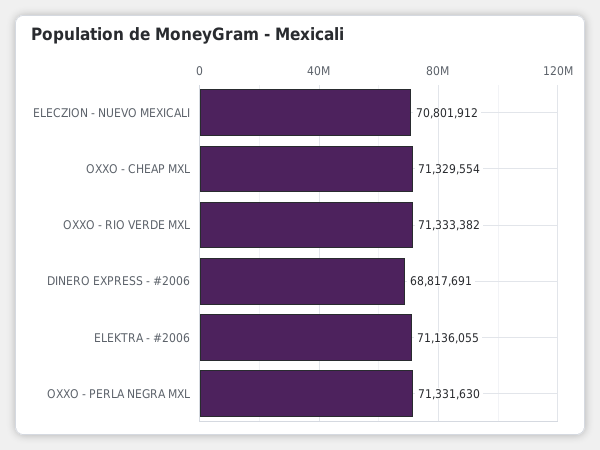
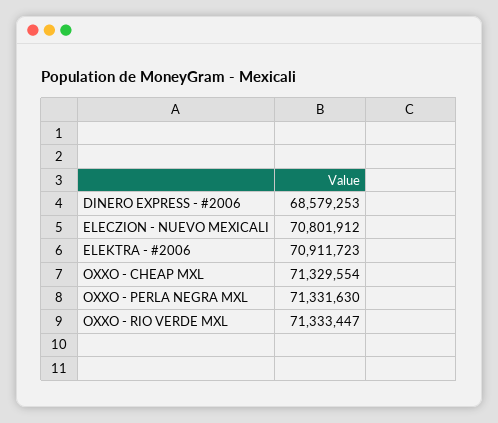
OXXO - RIO VERDE MXL: 71333382 -> 71333447
DINERO EXPRESS - #2006: 68817691 -> 68579253
ELEKTRA - #2006: 71136055 -> 70911723

